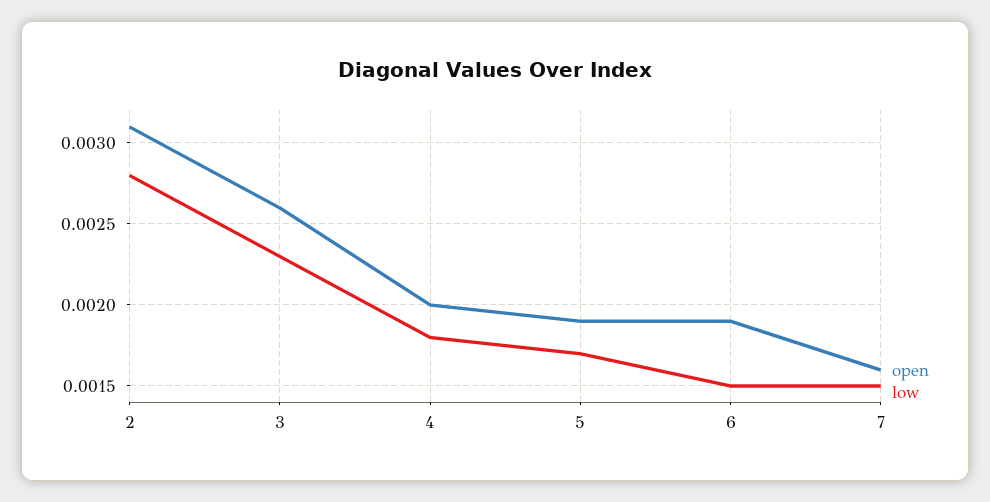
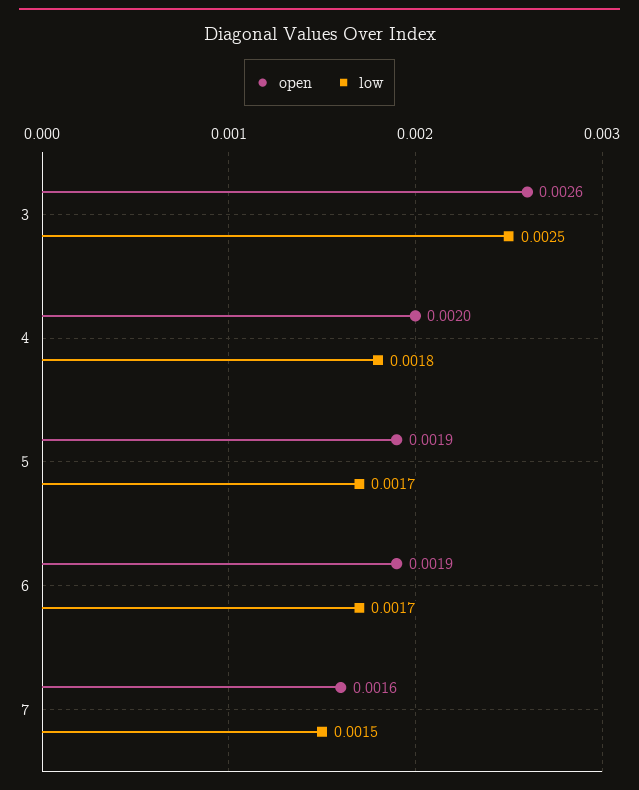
open, 2: 0.0031 -> none
low, 2: 0.0028 -> none
low, 3: 0.0023 -> 0.0025
low, 6: 0.0015 -> 0.0017

